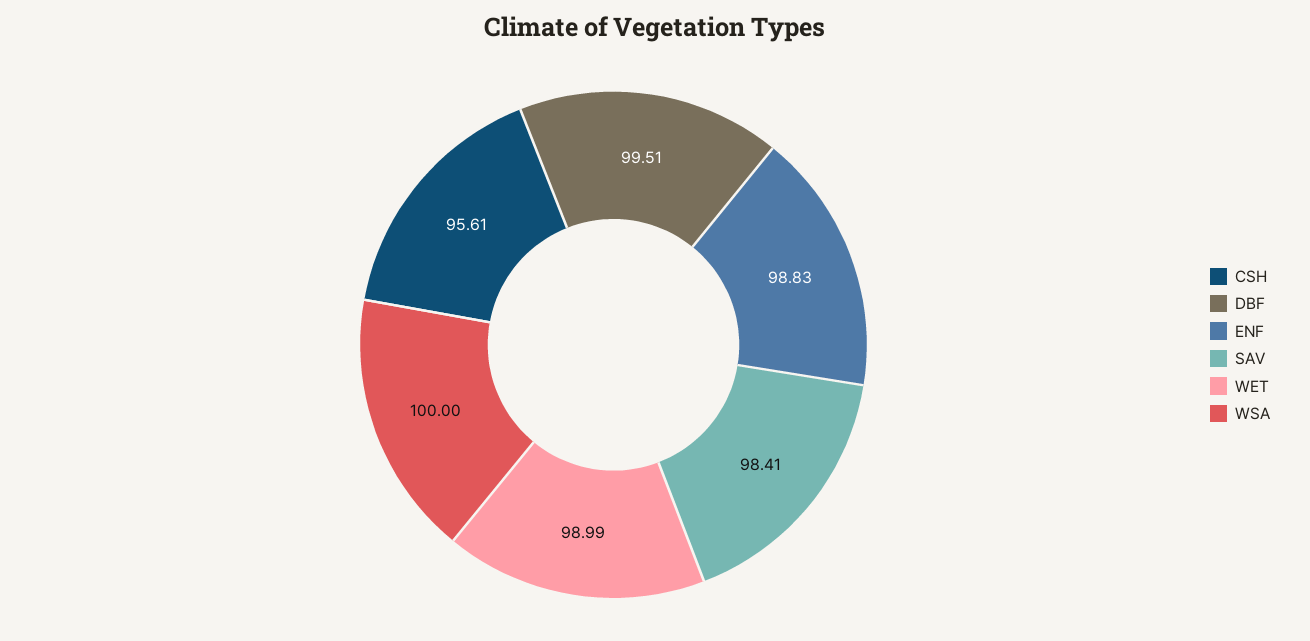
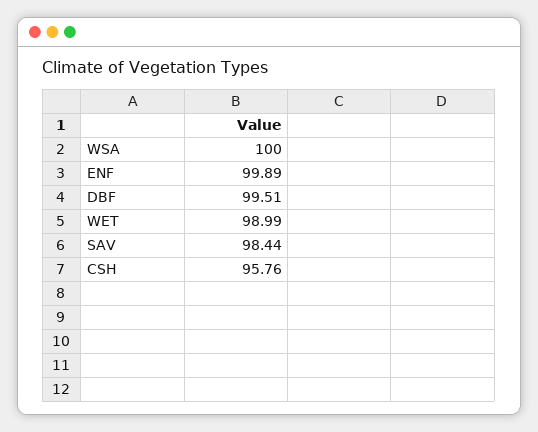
CSH: 95.61 -> 95.76
ENF: 98.83 -> 99.89
SAV: 98.41 -> 98.44

